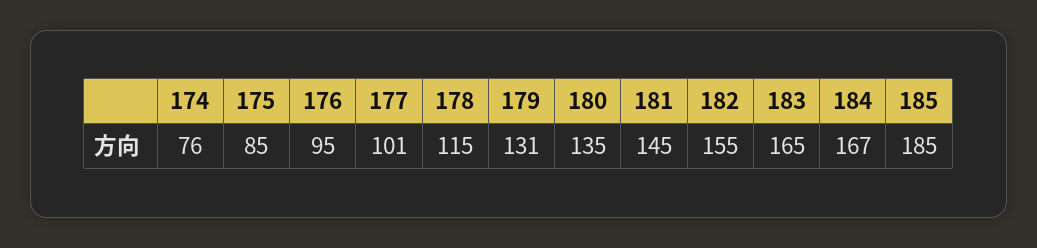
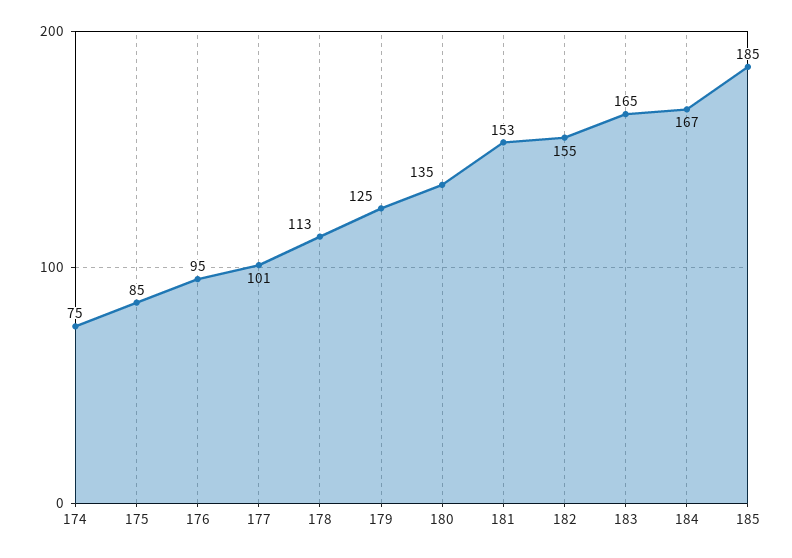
174: 76 -> 75
178: 115 -> 113
179: 131 -> 125
181: 145 -> 153

